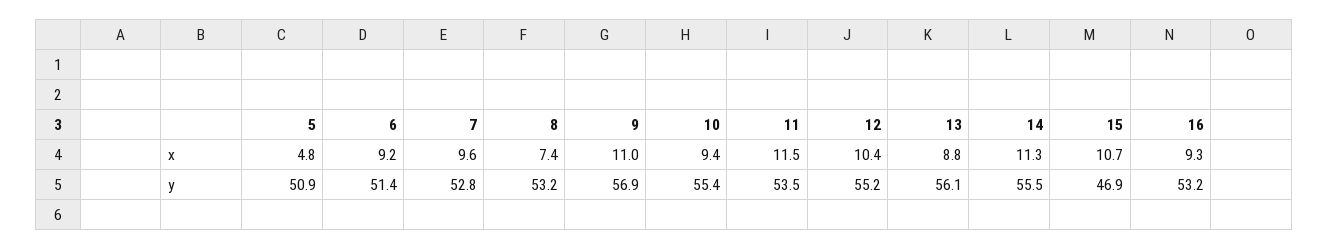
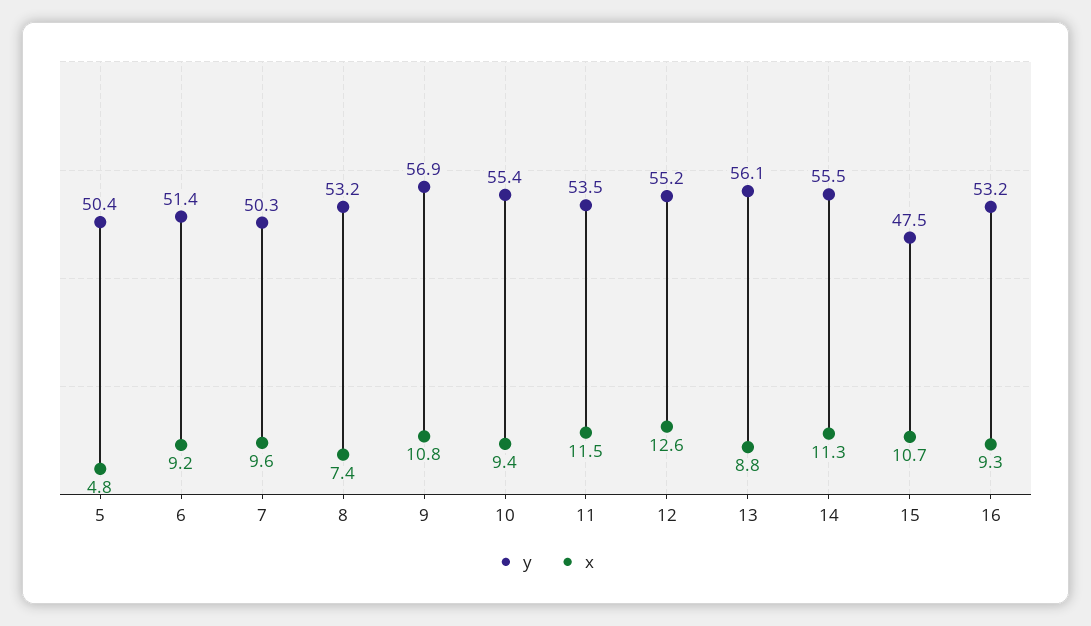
x, 9: 11 -> 10.8
x, 12: 10.4 -> 12.6
y, 5: 50.9 -> 50.4
y, 7: 52.8 -> 50.3
y, 15: 46.9 -> 47.5

